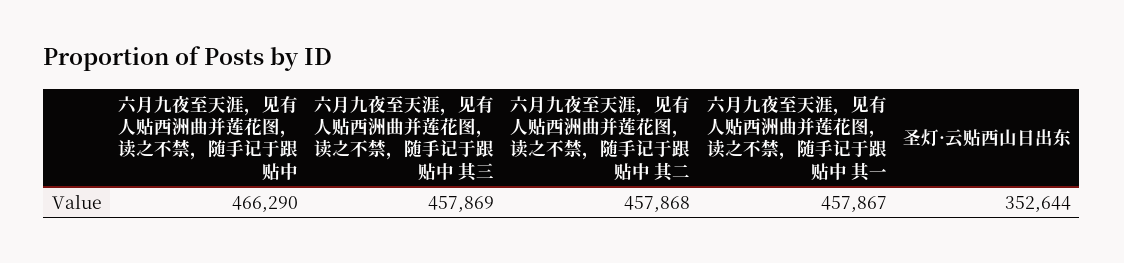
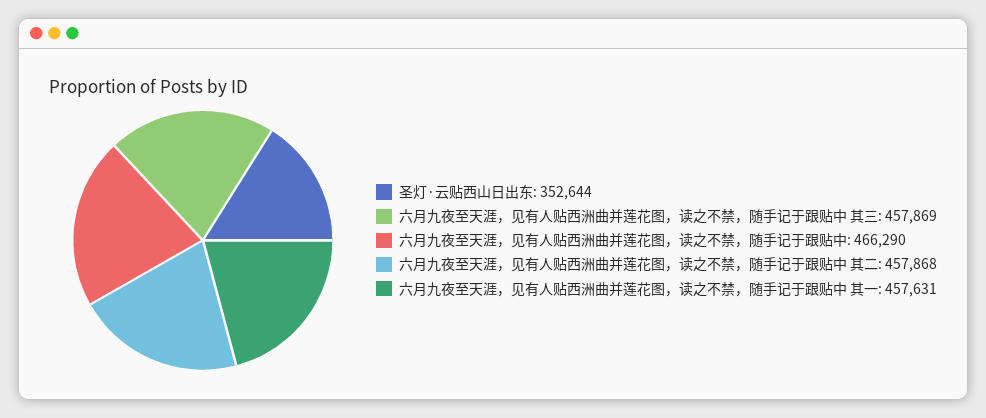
六月九夜至天涯，见有人贴西洲曲并莲花图，读之不禁，随手记于跟贴中 其一: 457867 -> 457631

